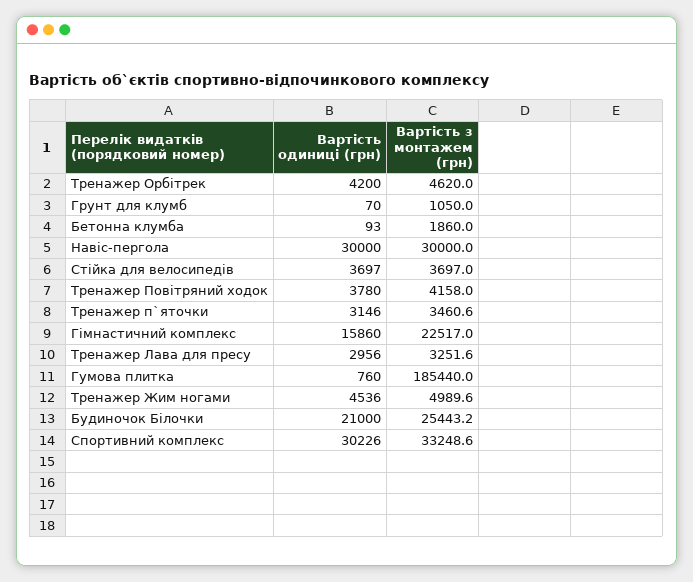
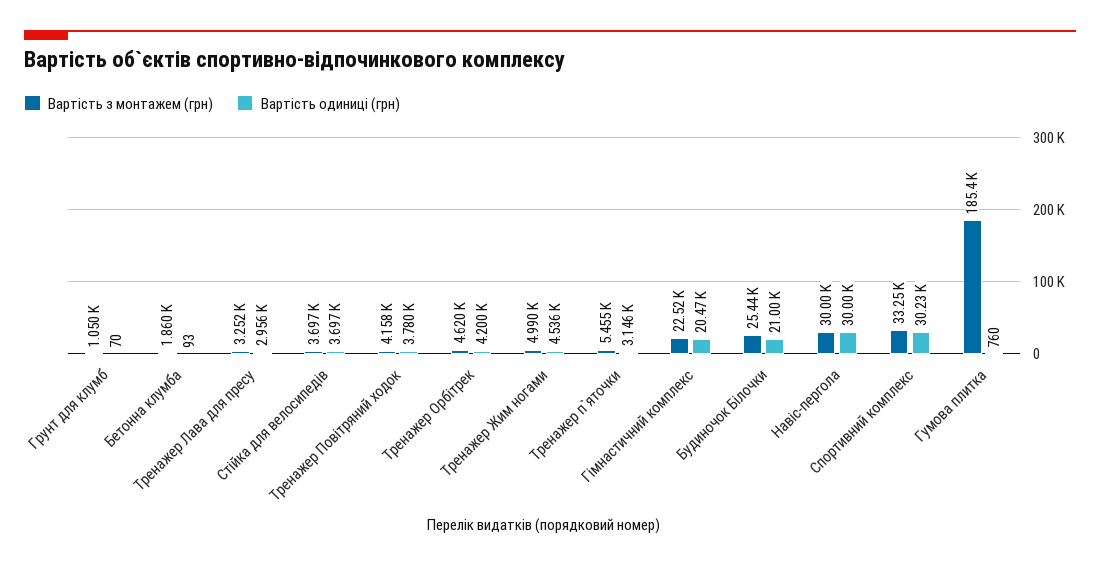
Вартість з монтажем (грн), Тренажер п`яточки: 3460.6 -> 5455
Вартість одиниці (грн), Гімнастичний комплекс: 15860 -> 20470

